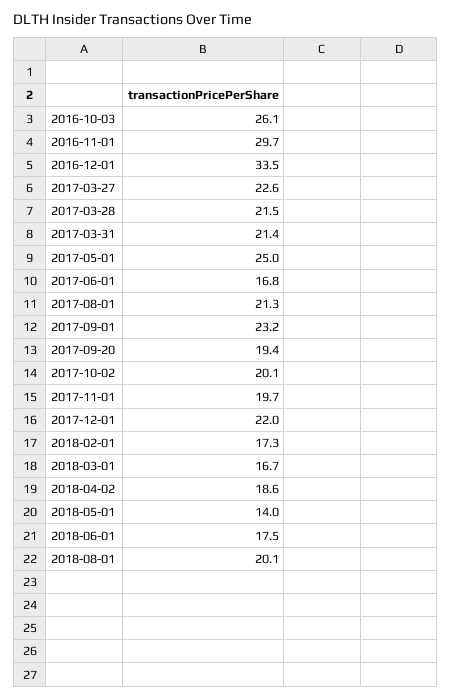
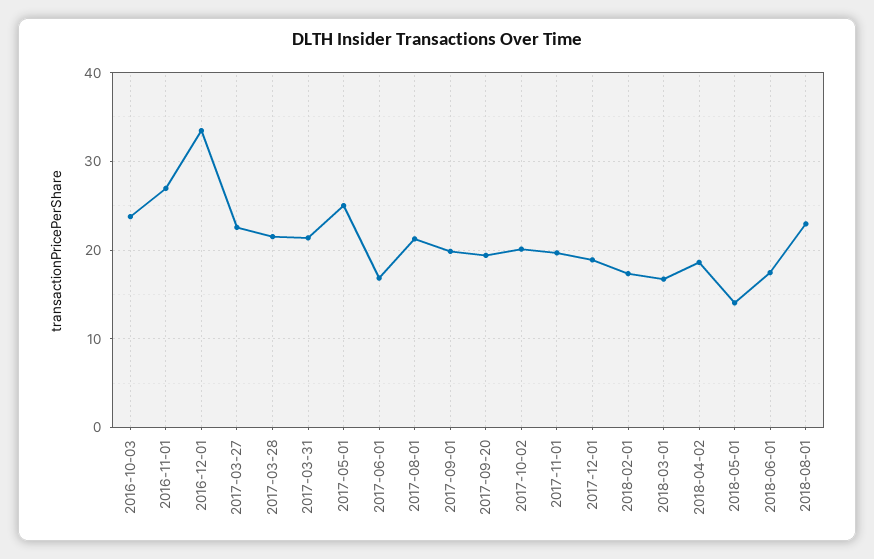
2016-10-03: 26.1 -> 24
2016-11-01: 29.7 -> 27
2017-09-01: 23.2 -> 20
2017-12-01: 22 -> 19
2018-08-01: 20.1 -> 23

